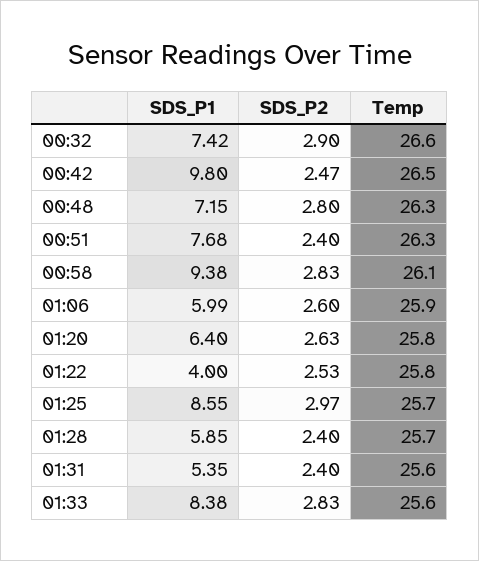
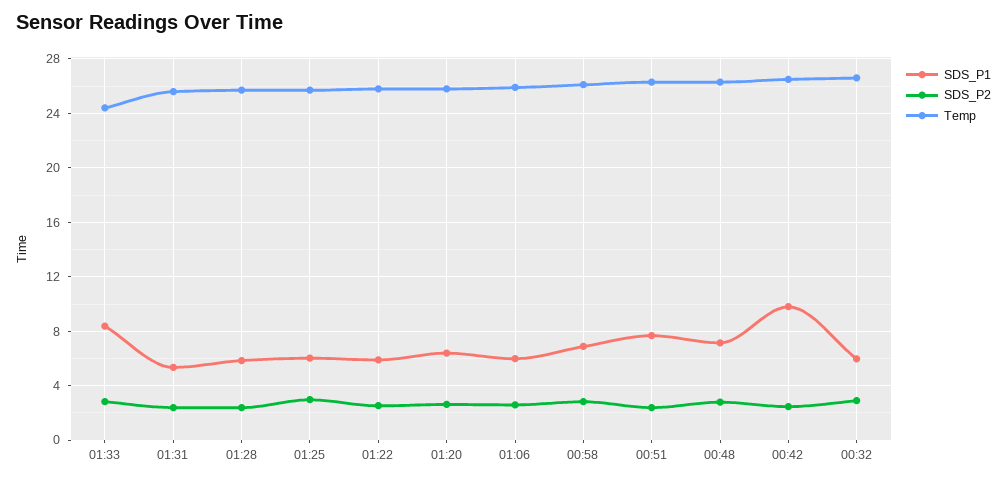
SDS_P1, 00:32: 7.42 -> 6
SDS_P1, 00:58: 9.38 -> 7
SDS_P1, 01:22: 4 -> 6
SDS_P1, 01:25: 8.55 -> 6
Temp, 01:33: 25.6 -> 24.5

